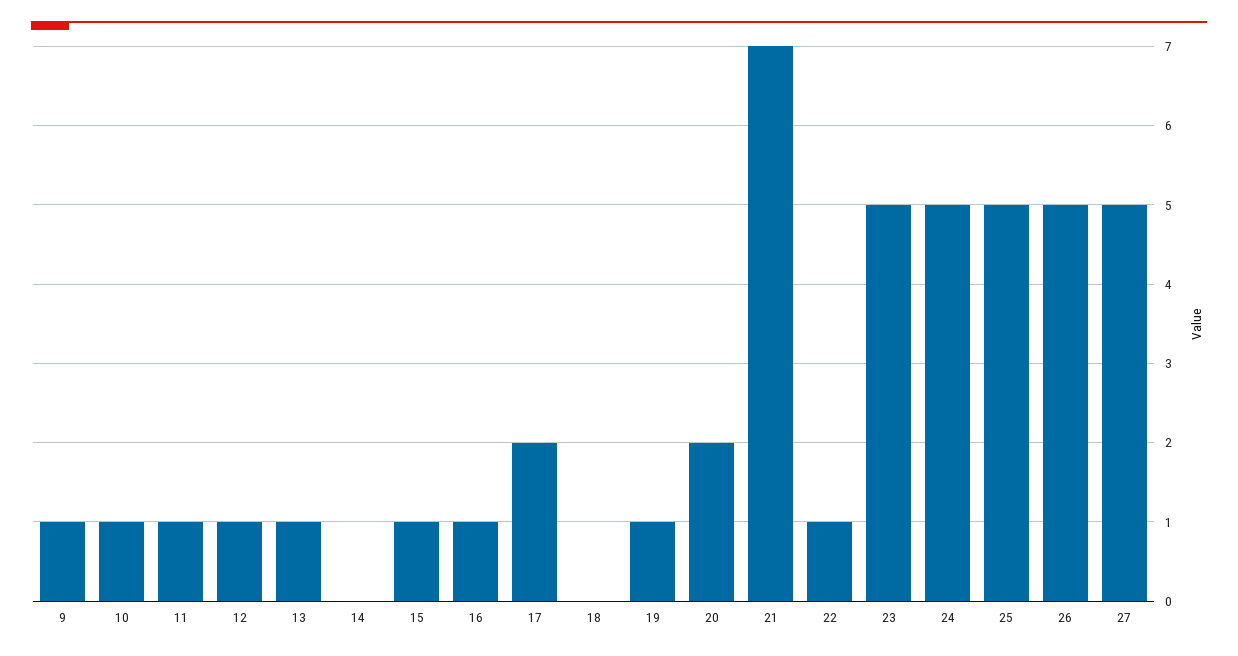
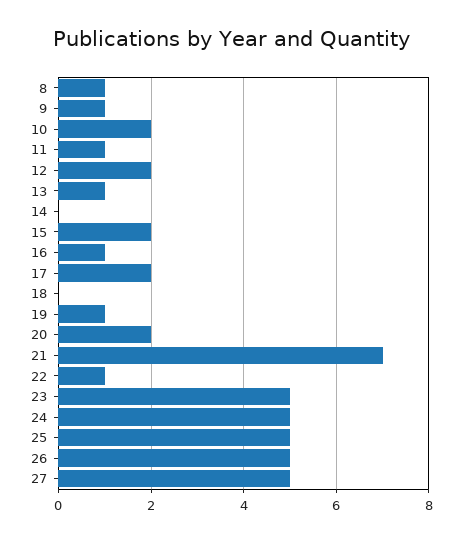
10: 1 -> 2
12: 1 -> 2
15: 1 -> 2
8: none -> 1

